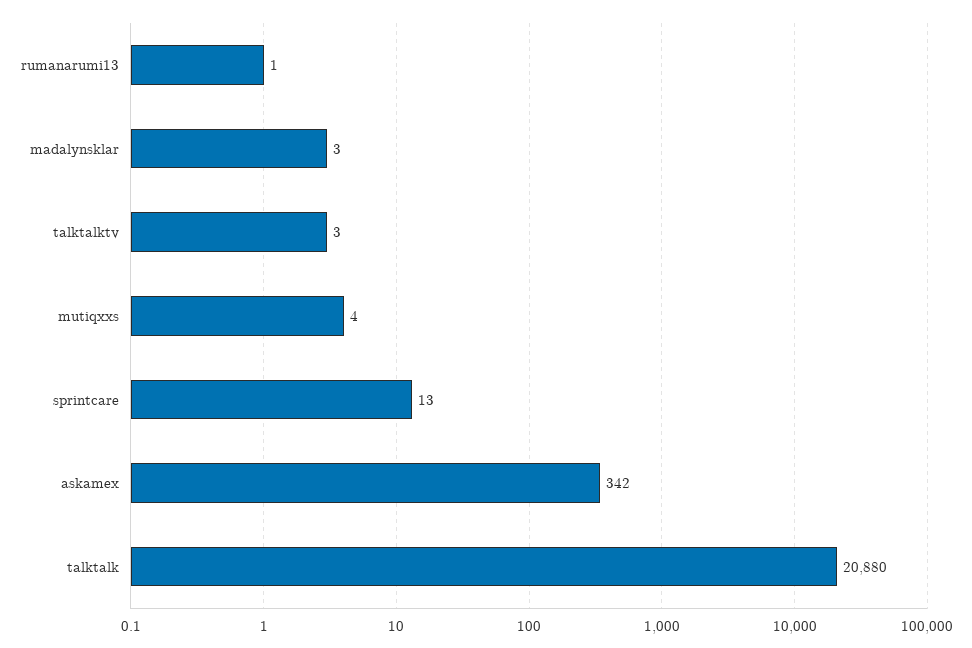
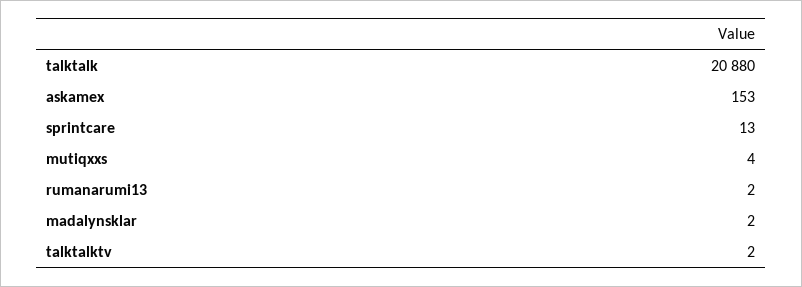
rumanarumi13: 1 -> 2
madalynsklar: 3 -> 2
talktalktv: 3 -> 2
askamex: 342 -> 153

